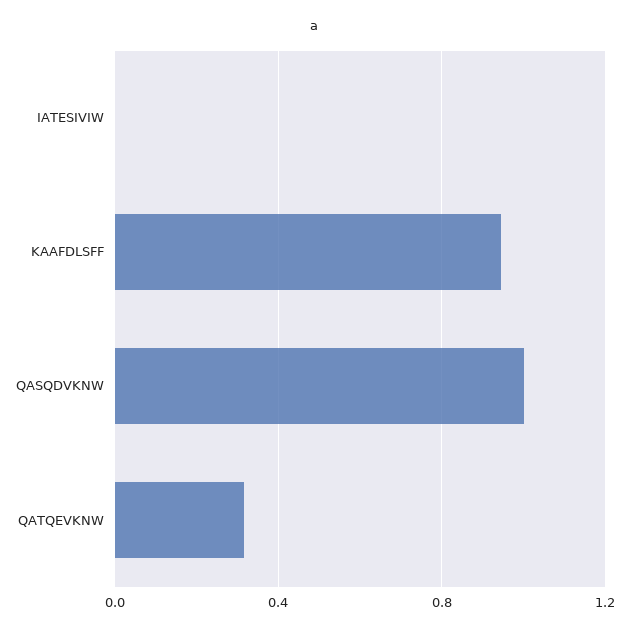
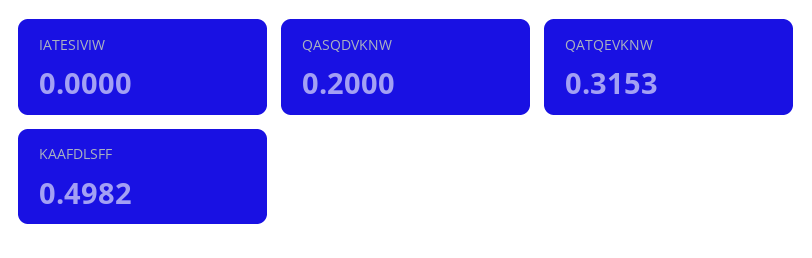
KAAFDLSFF: 0.95 -> 0.4982
QASQDVKNW: 1 -> 0.2

